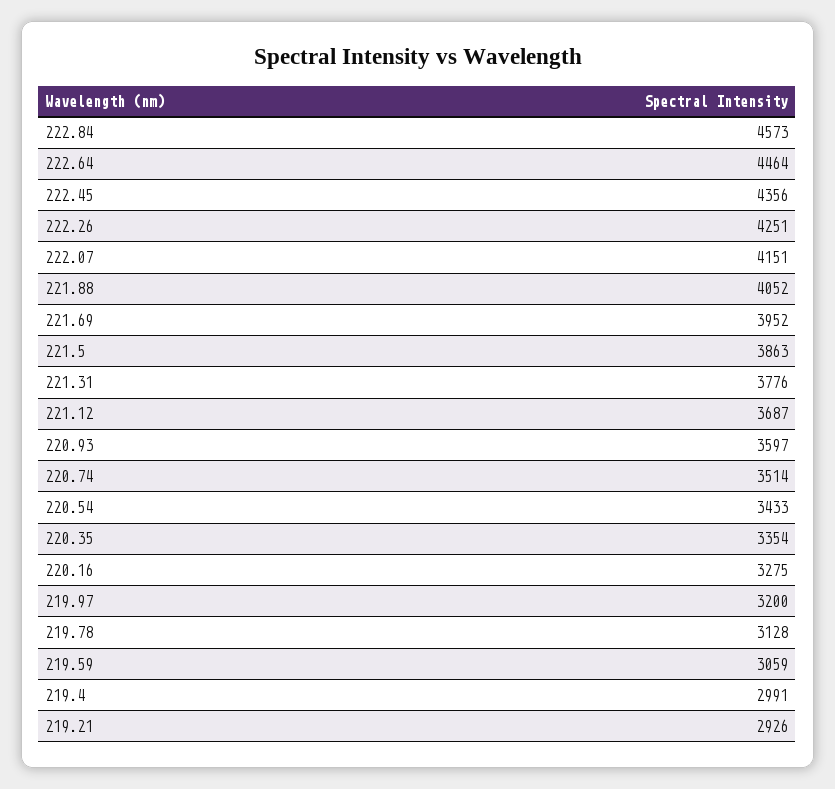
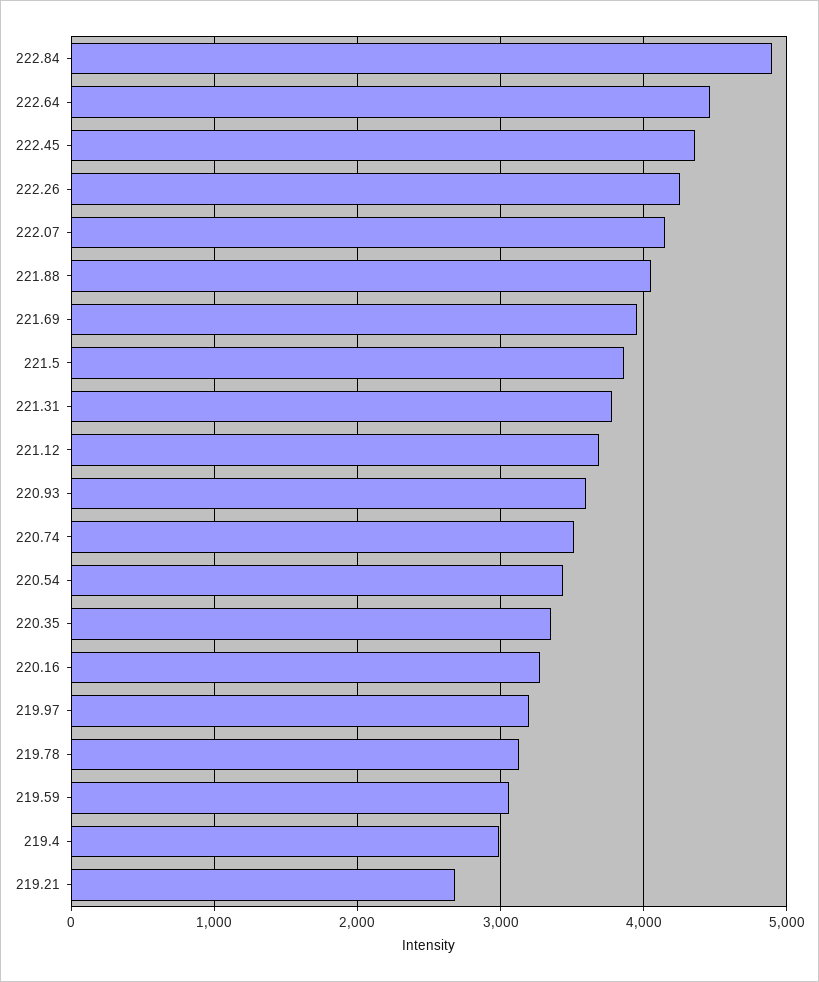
222.84: 4573 -> 4900
219.21: 2926 -> 2700

